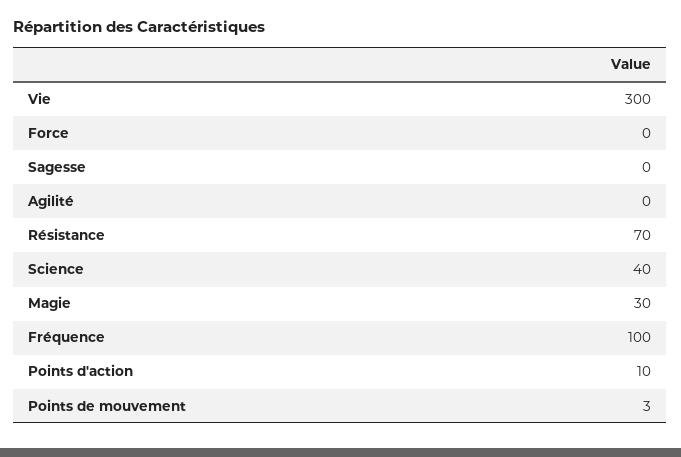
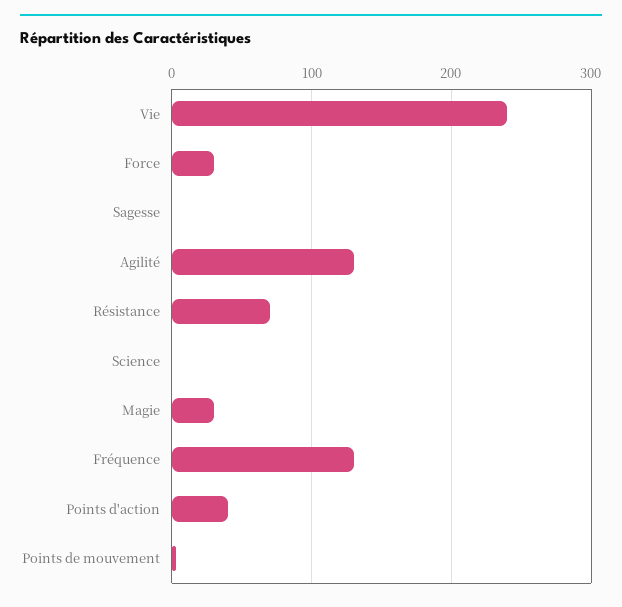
Vie: 300 -> 240
Force: 0 -> 30
Agilité: 0 -> 130
Science: 40 -> 0
Fréquence: 100 -> 130
Points d'action: 10 -> 40

